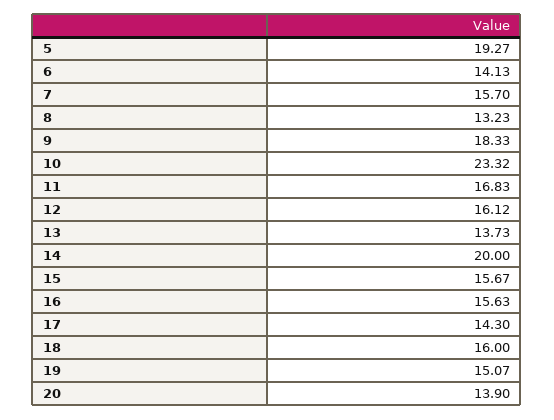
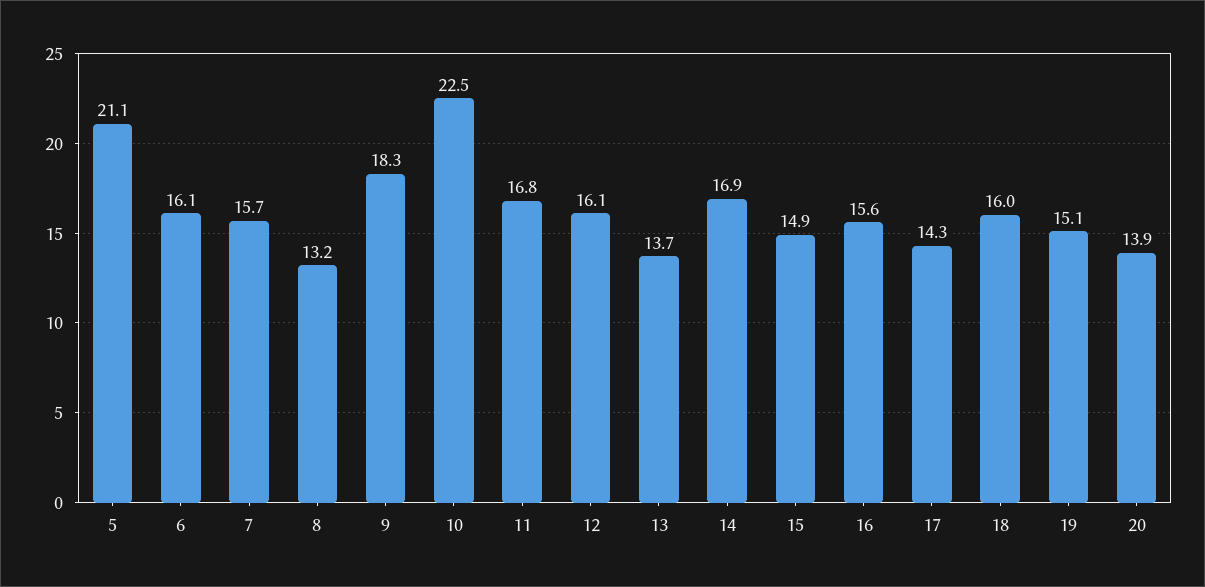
5: 19.27 -> 21.1
6: 14.13 -> 16.1
10: 23.32 -> 22.5
14: 20 -> 16.9
15: 15.67 -> 14.9

